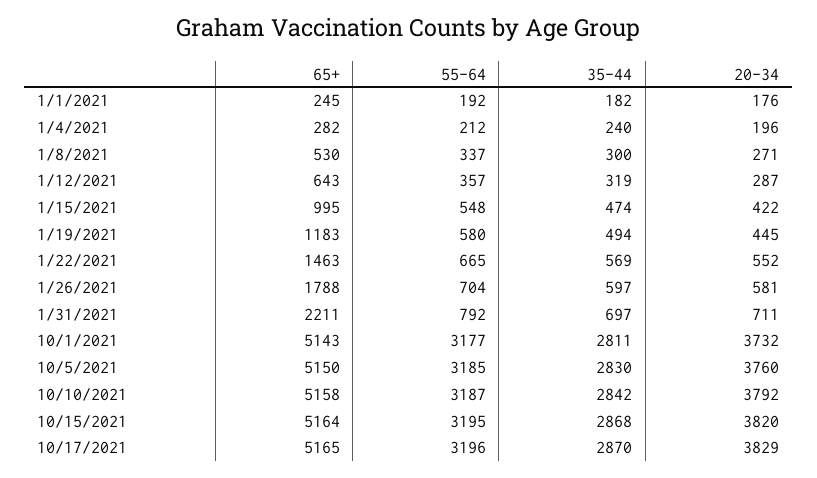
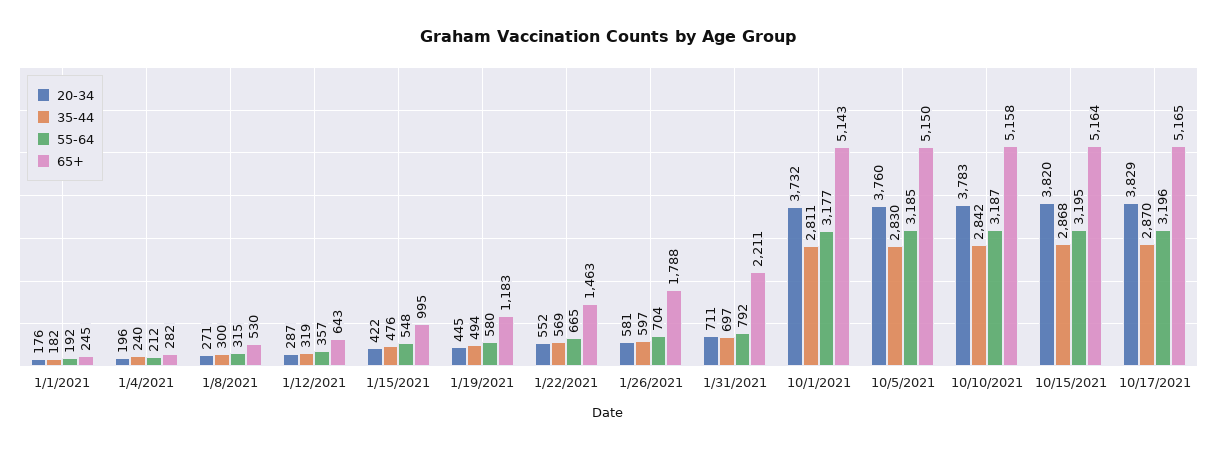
55-64, 1/8/2021: 337 -> 315
35-44, 1/15/2021: 474 -> 476
20-34, 10/10/2021: 3792 -> 3783

